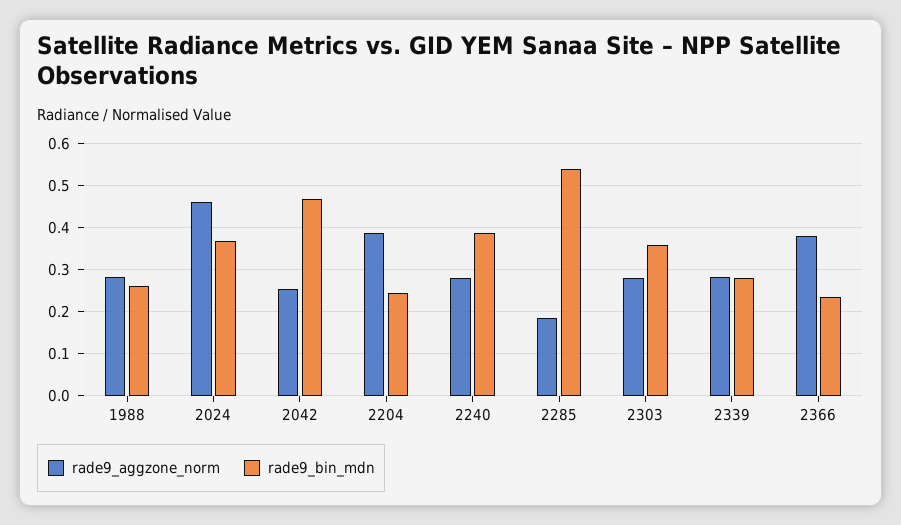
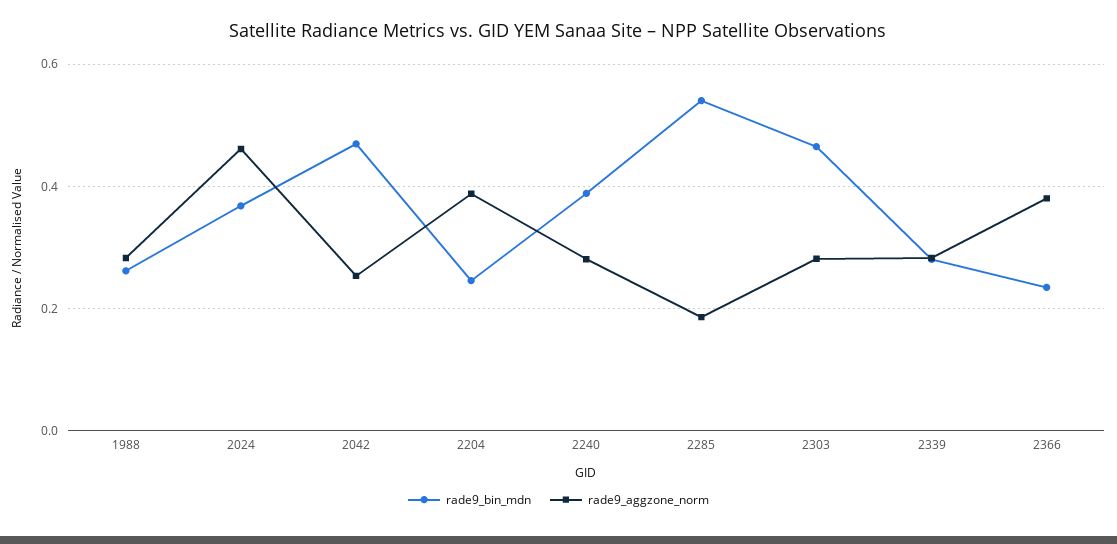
rade9_bin_mdn, 2303: 0.36 -> 0.46

